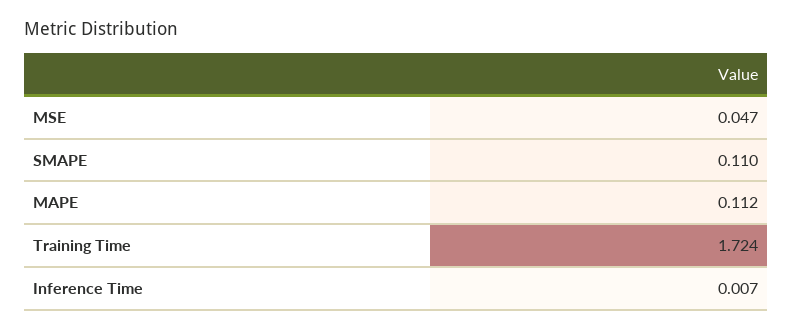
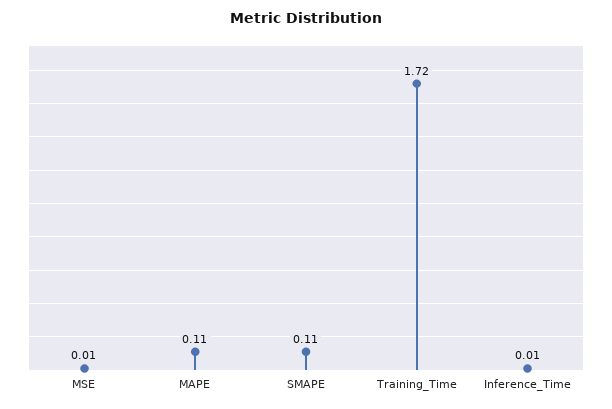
MSE: 0.047 -> 0.01

